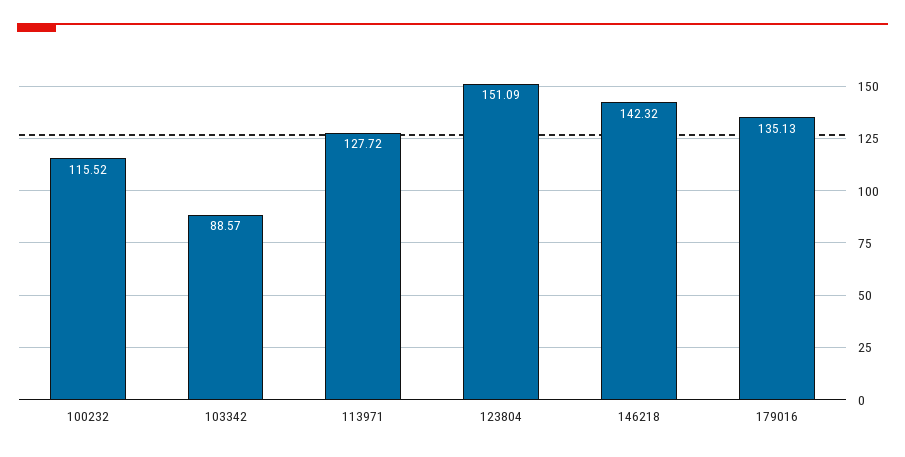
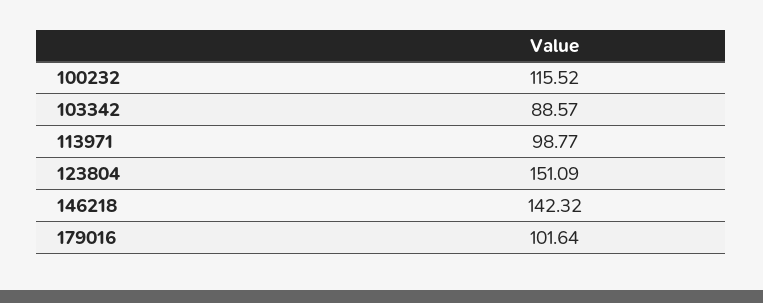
113971: 127.72 -> 98.77
179016: 135.13 -> 101.64

